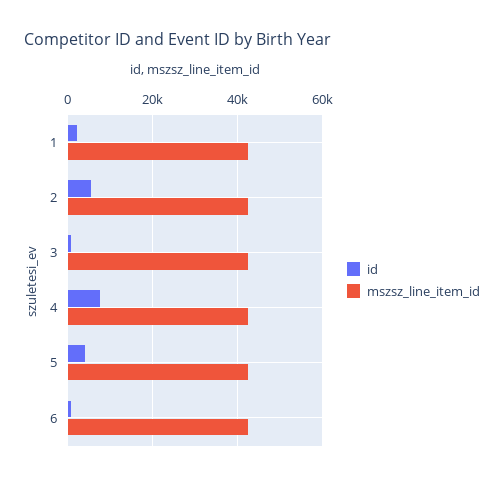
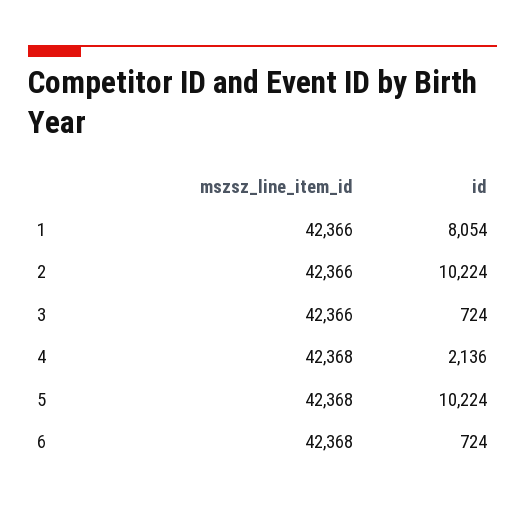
id, 1: 2000 -> 8054
id, 2: 6000 -> 10224
id, 4: 8000 -> 2136
id, 5: 4000 -> 10224

